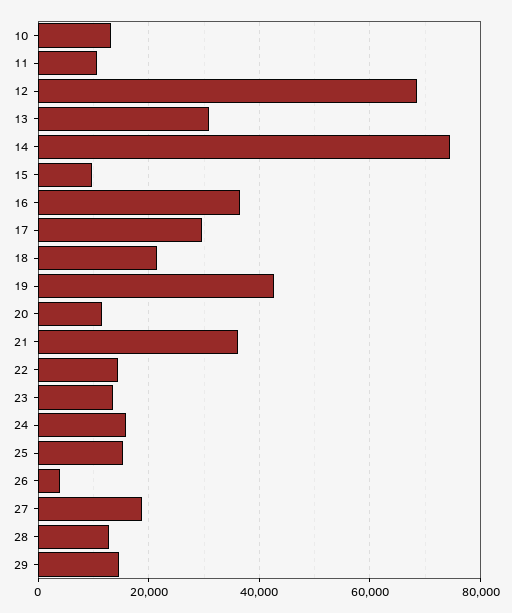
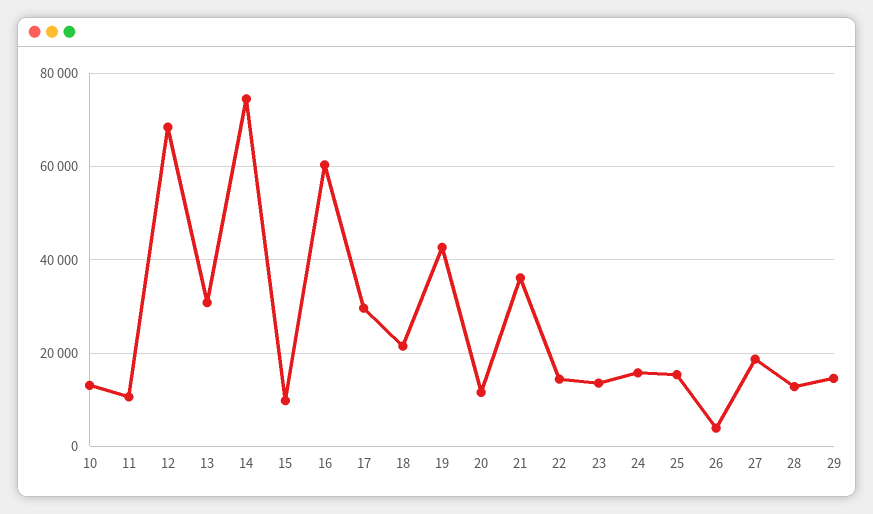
16: 36000 -> 60000

